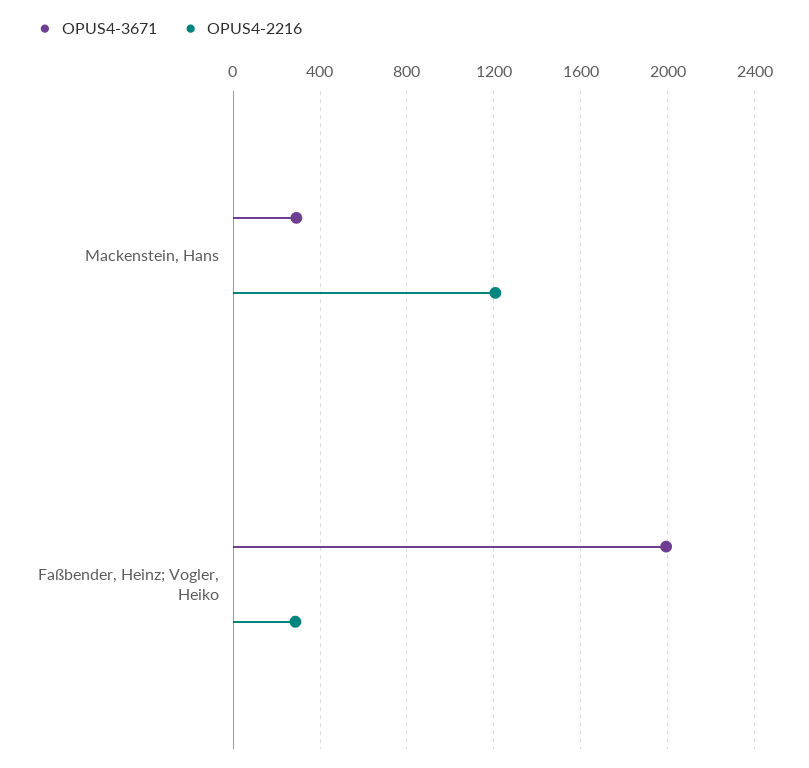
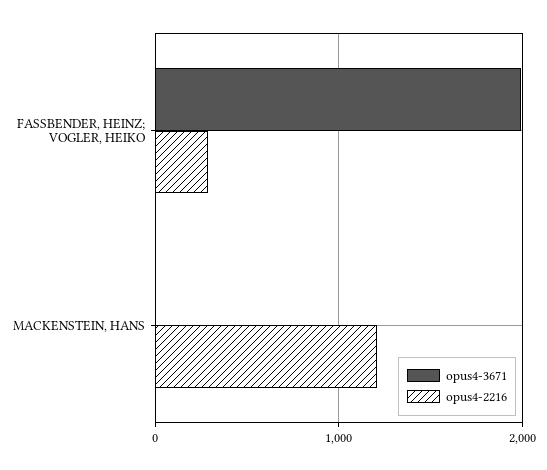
OPUS4-3671, Mackenstein, Hans: 300 -> 0

